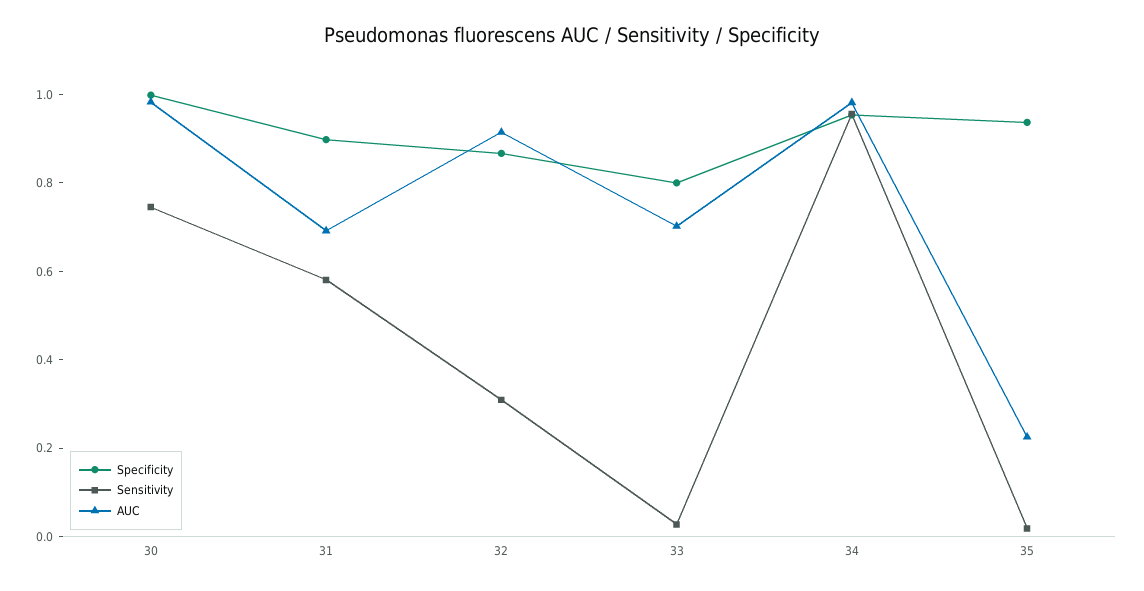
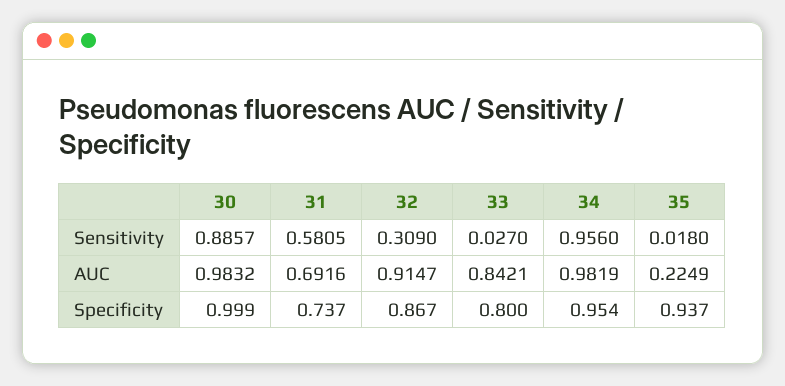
Sensitivity, 30: 0.75 -> 0.8857
Specificity, 31: 0.9 -> 0.737
AUC, 33: 0.7 -> 0.8421

